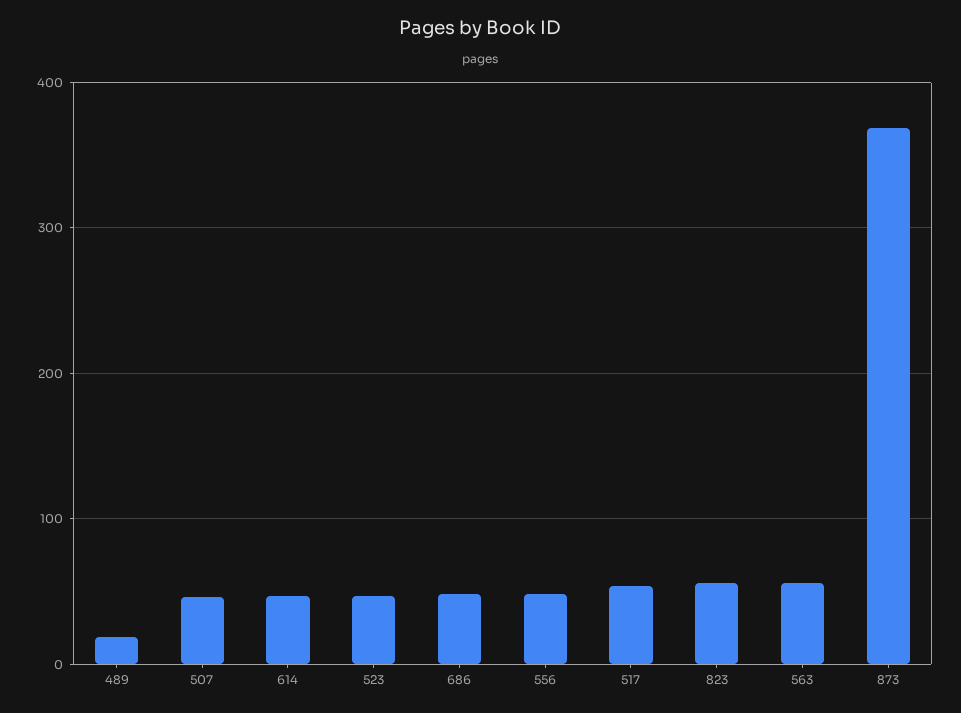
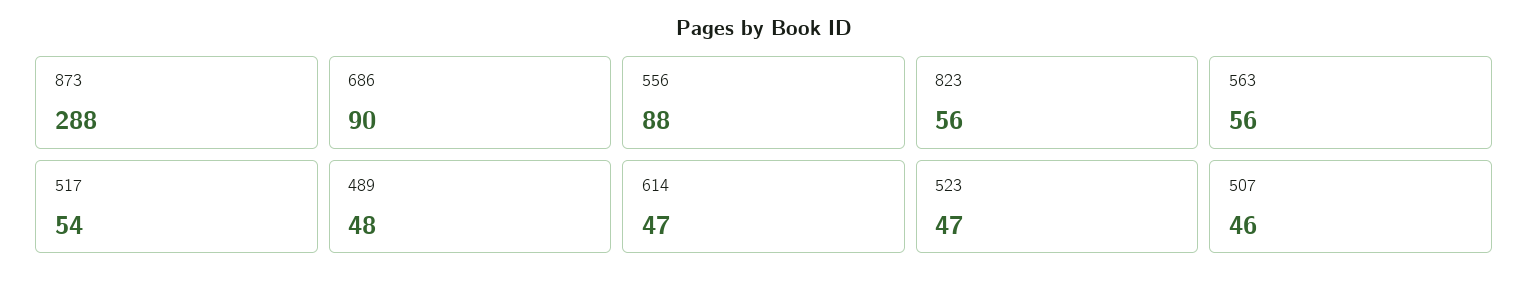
489: 20 -> 48
686: 50 -> 90
556: 50 -> 88
873: 370 -> 288

